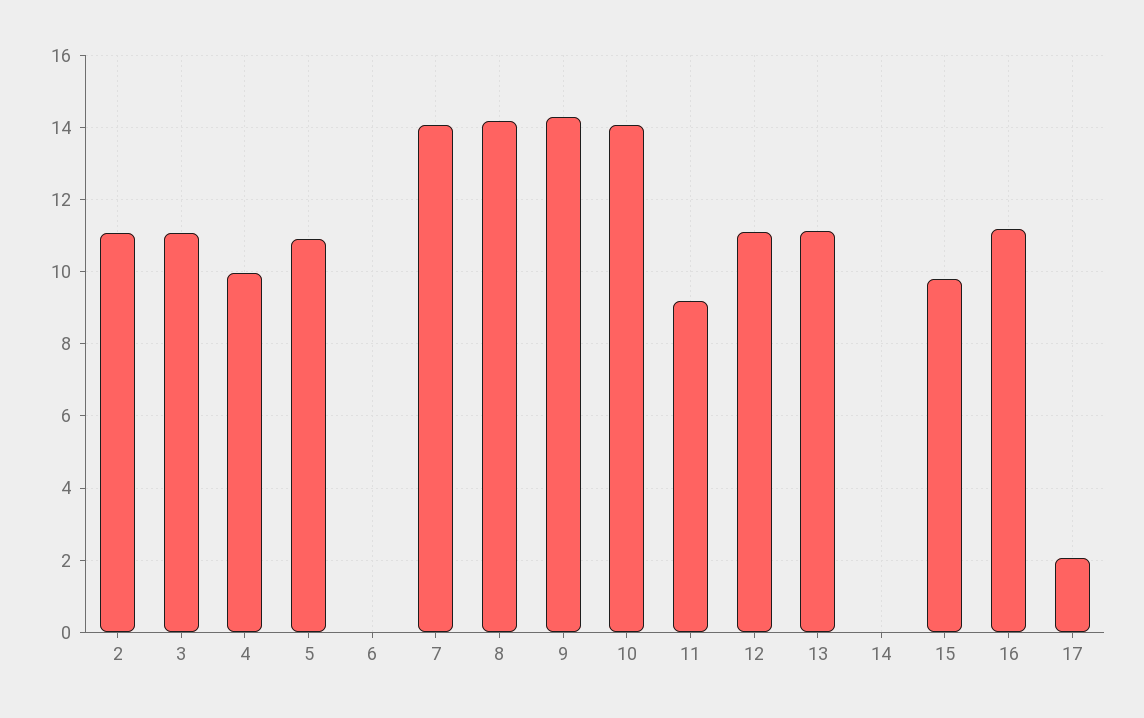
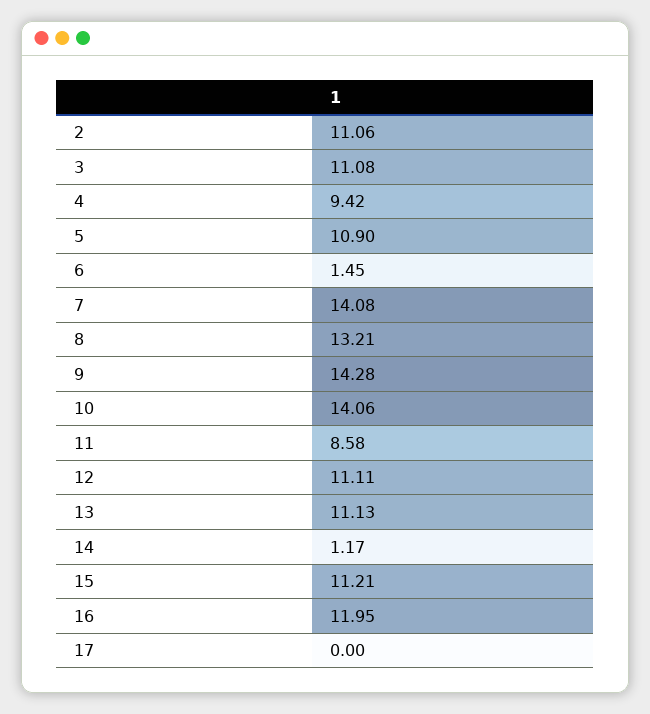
4: 10 -> 9.42
6: 0 -> 1.45
8: 14.2 -> 13.21
11: 9.2 -> 8.58
14: 0 -> 1.17
15: 9.8 -> 11.21
16: 11.2 -> 11.95
17: 2 -> 0

